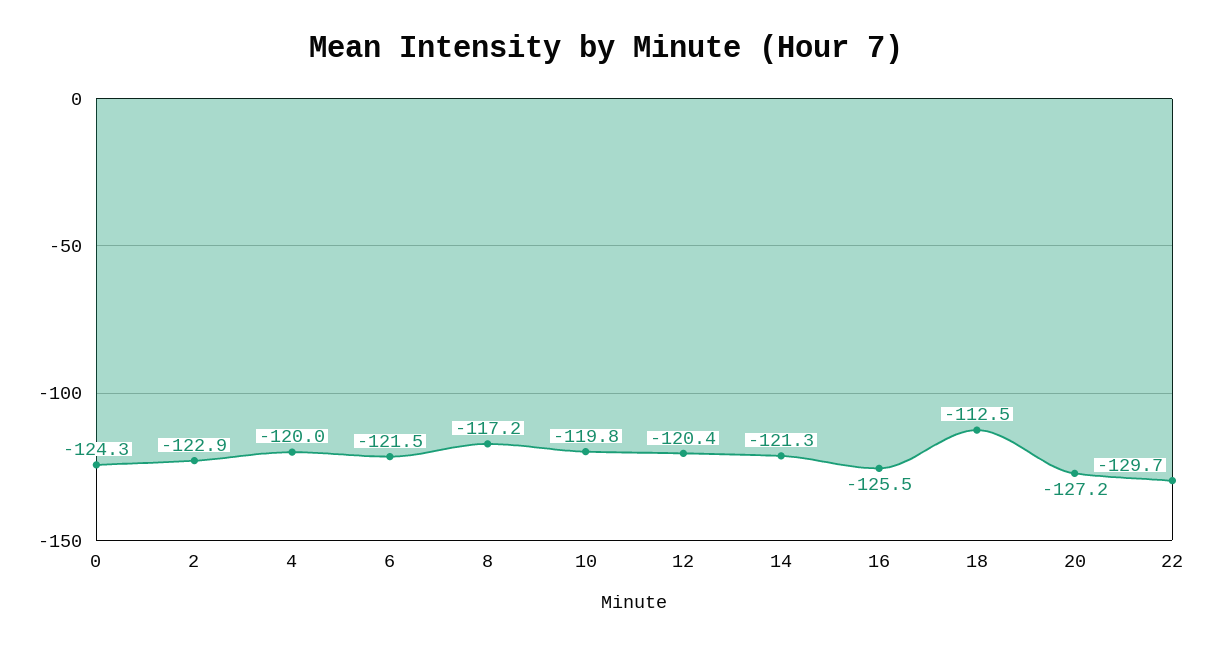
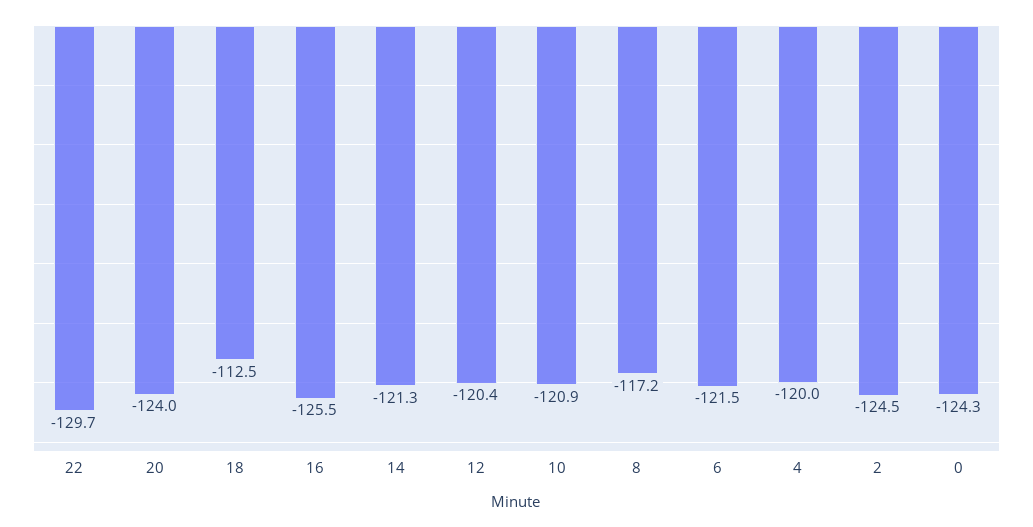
2: -122.9 -> -124.5
10: -119.8 -> -120.9
20: -127.2 -> -124

